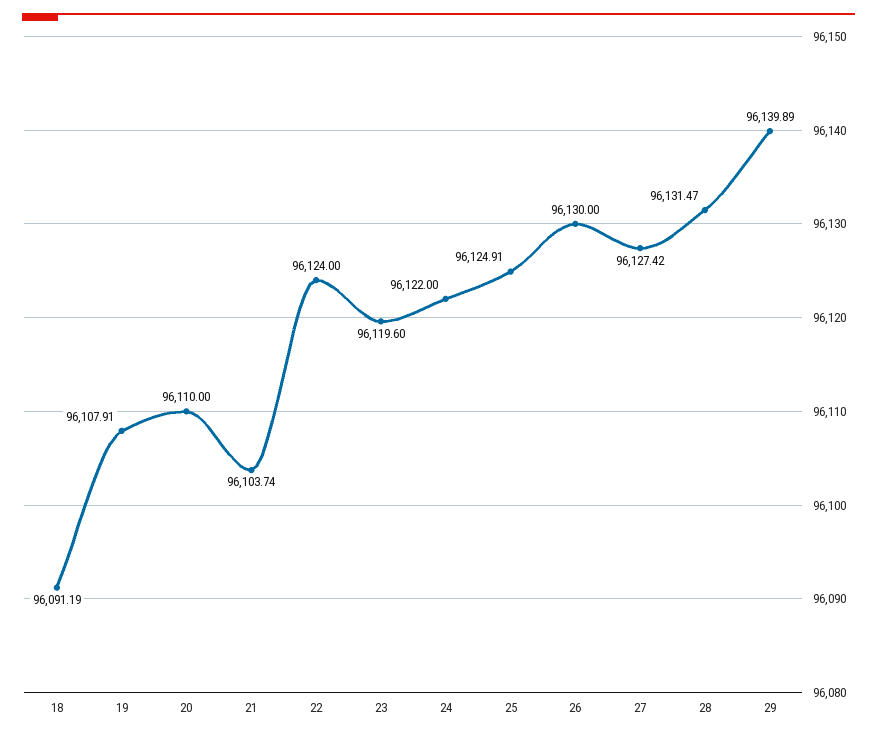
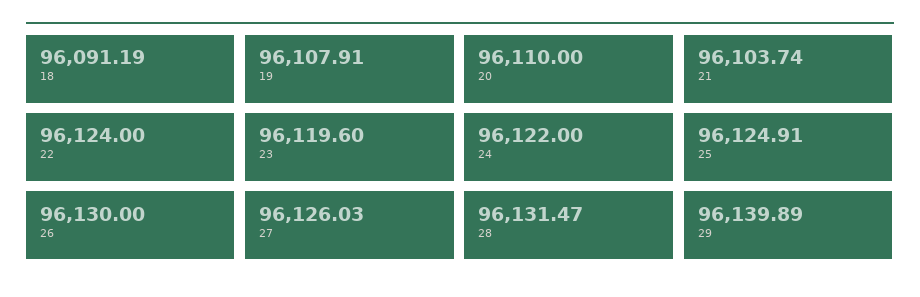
27: 96127.42 -> 96126.03

